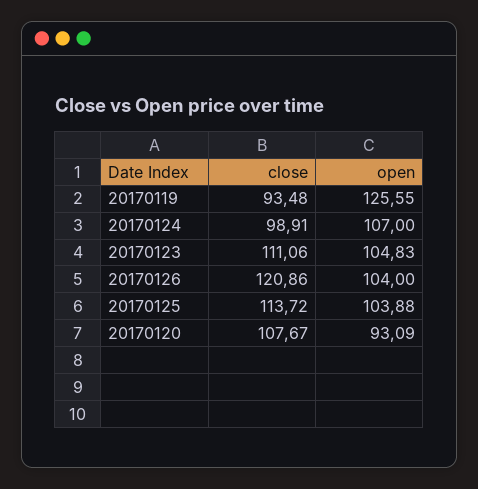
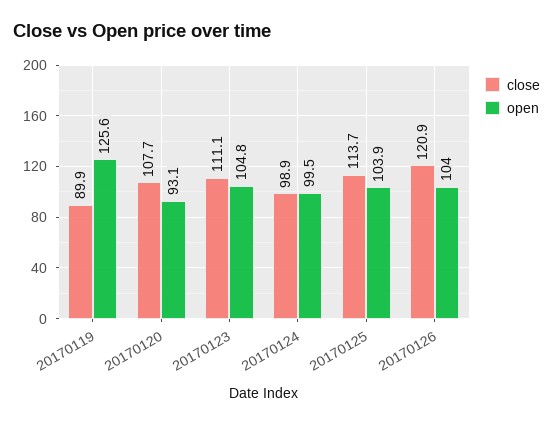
close, 20170119: 93.48 -> 89.9
open, 20170124: 107 -> 99.5

